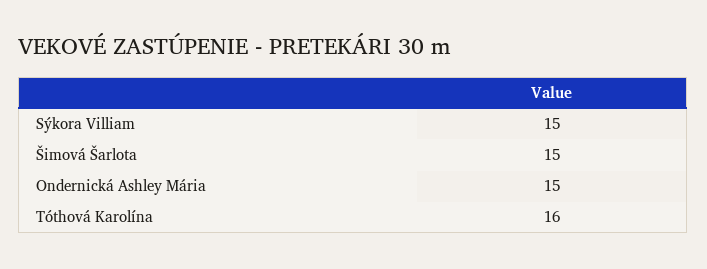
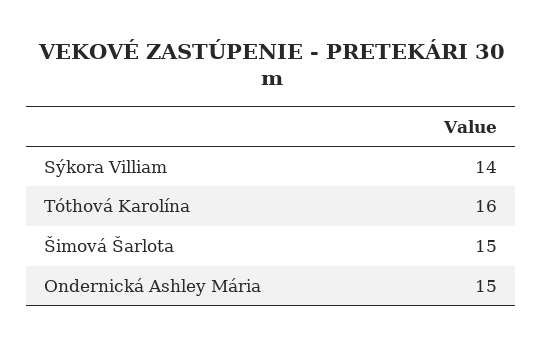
Sýkora Villiam: 15 -> 14

